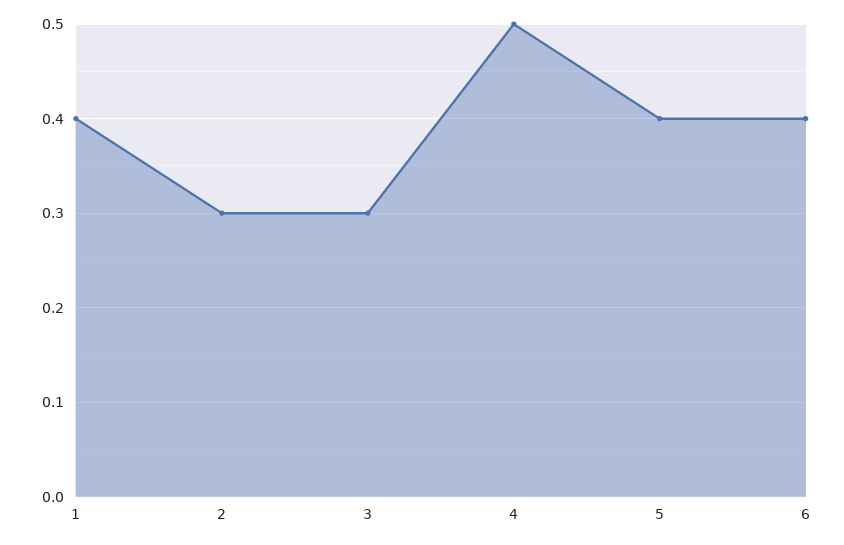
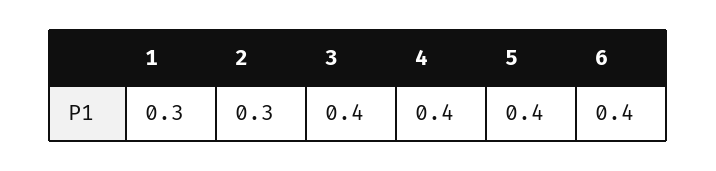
1: 0.4 -> 0.3
3: 0.3 -> 0.4
4: 0.5 -> 0.4

